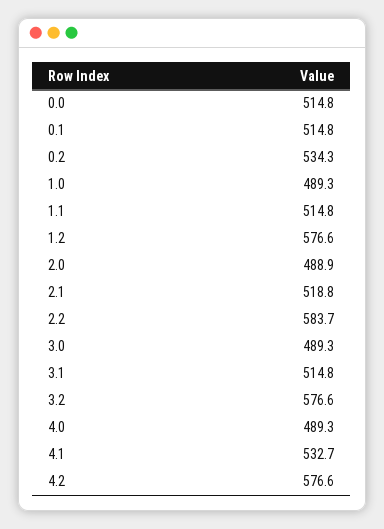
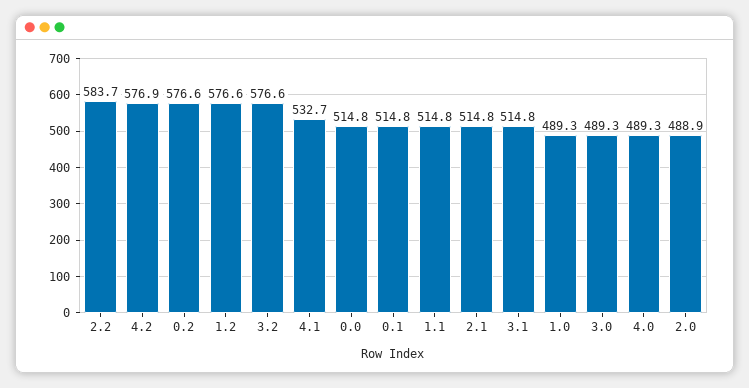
0.2: 534.3 -> 576.6
2.1: 518.8 -> 514.8
4.2: 576.6 -> 576.9

